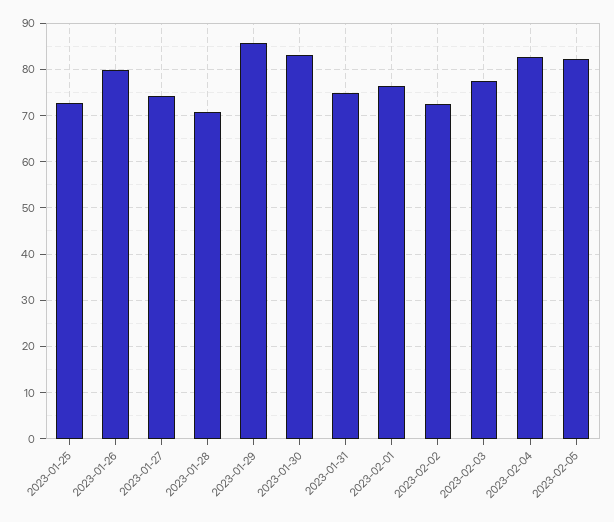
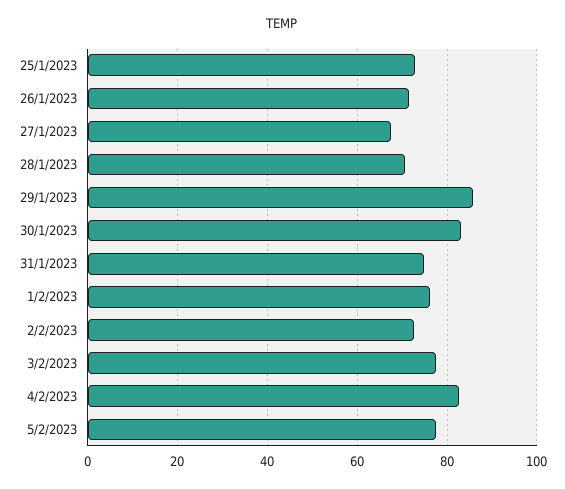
2023-01-26: 80 -> 72
2023-01-27: 74 -> 68
2023-02-05: 82 -> 78

